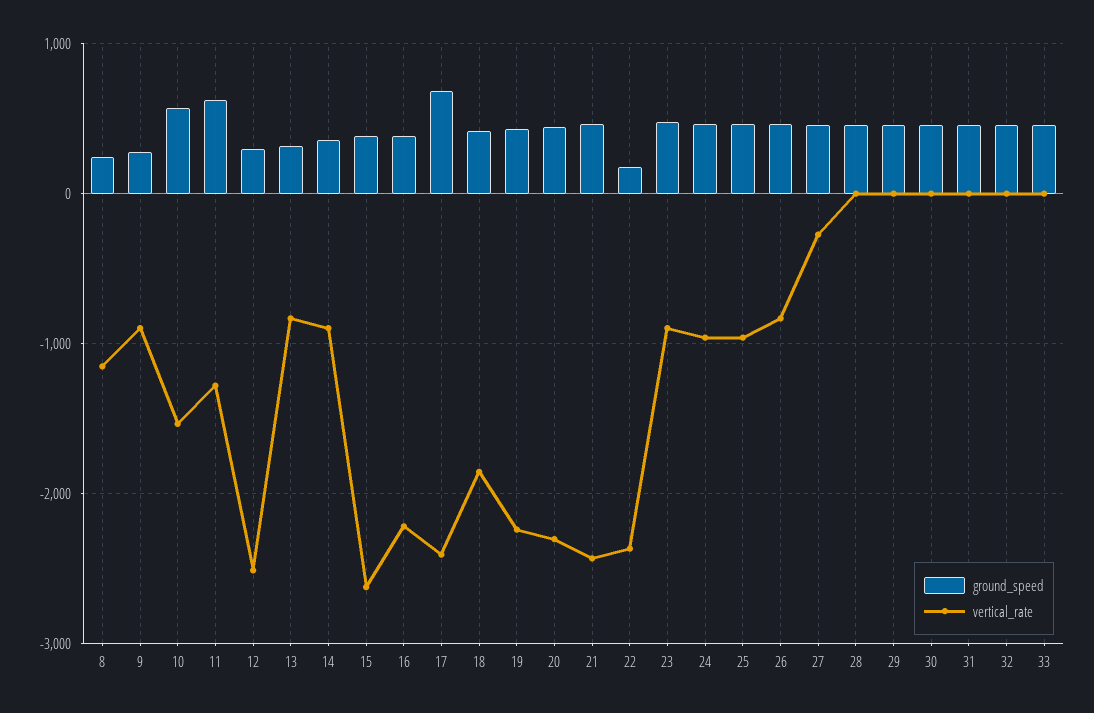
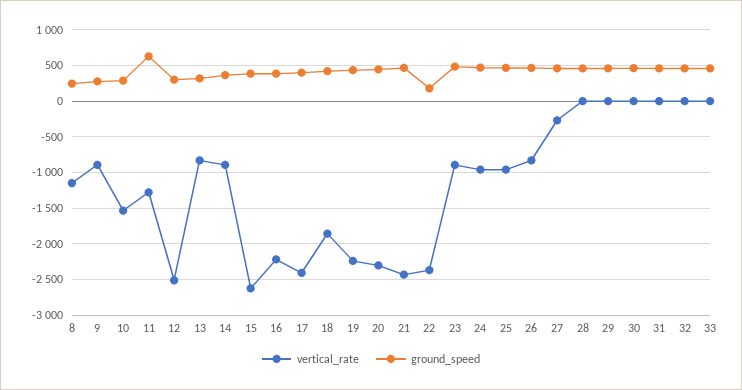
ground_speed, 10: 600 -> 300
ground_speed, 17: 700 -> 400

